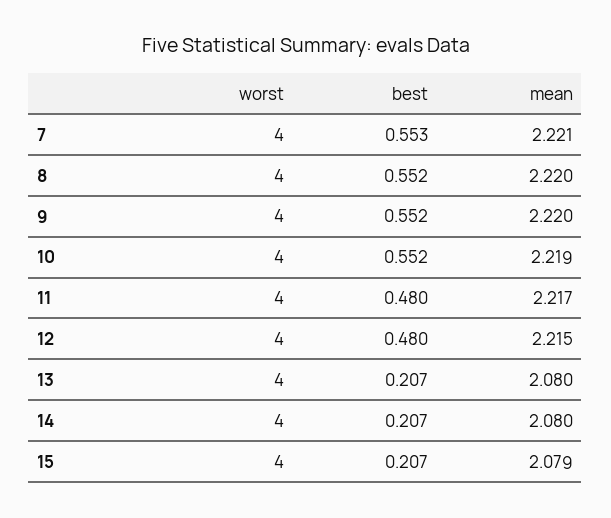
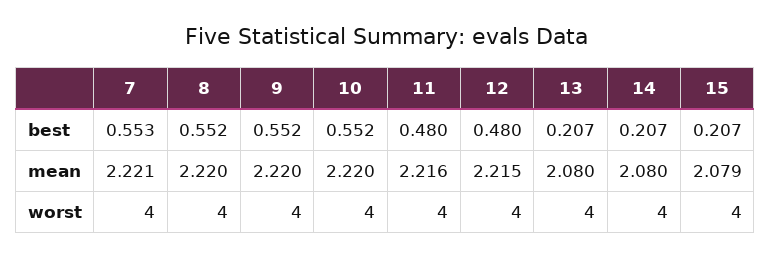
mean, 10: 2.219 -> 2.22
mean, 11: 2.217 -> 2.216

